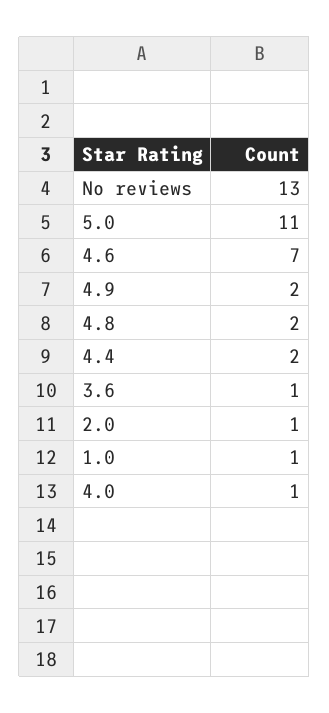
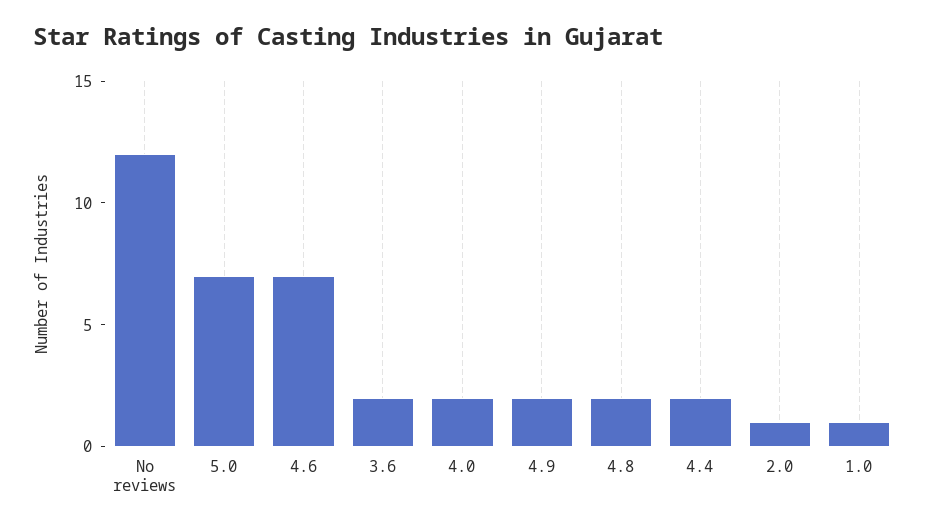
No reviews: 13 -> 12
5.0: 11 -> 7
3.6: 1 -> 2
4.0: 1 -> 2

